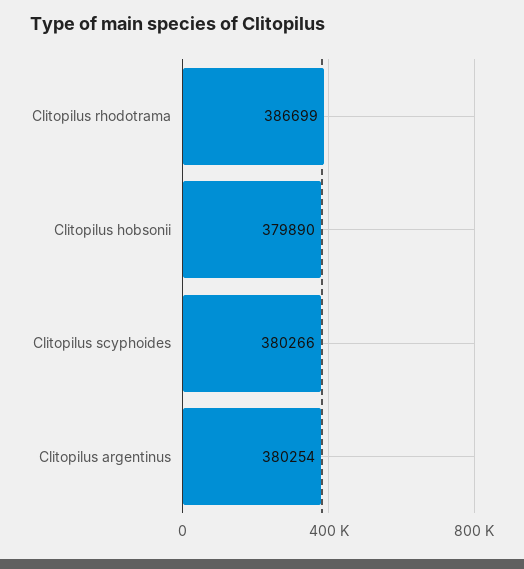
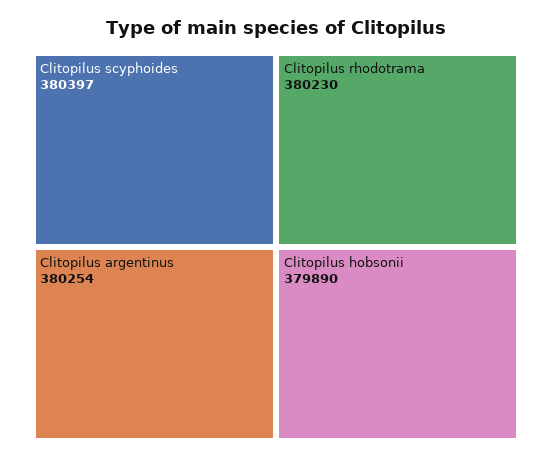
Clitopilus rhodotrama: 386699 -> 380230
Clitopilus scyphoides: 380266 -> 380397

